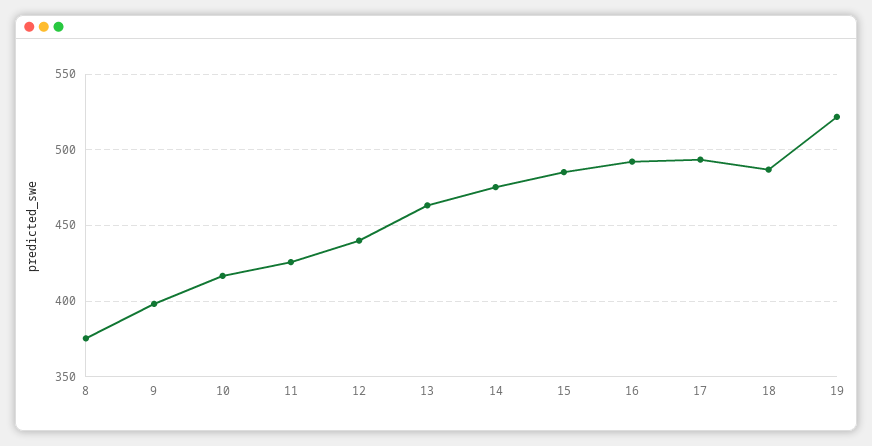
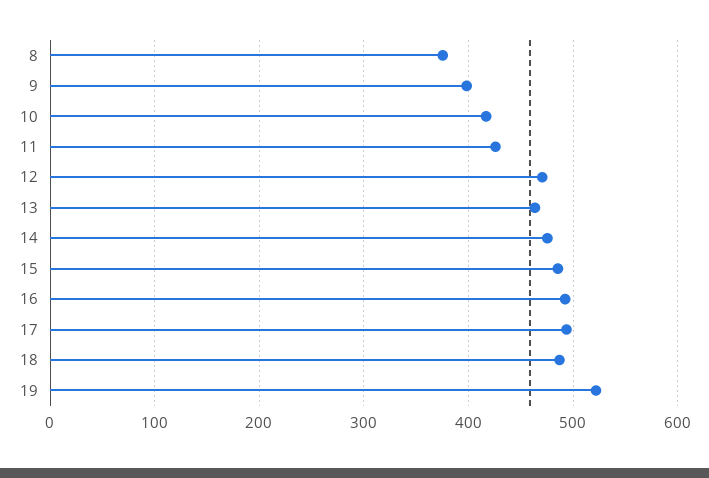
12: 440 -> 470

